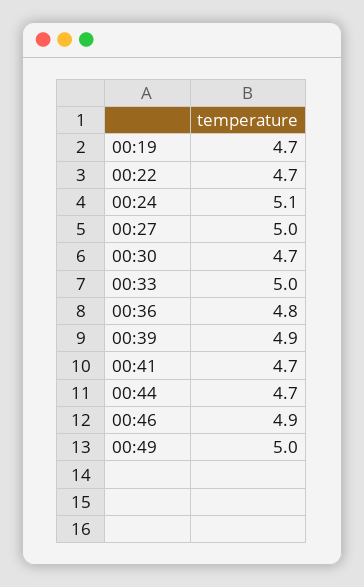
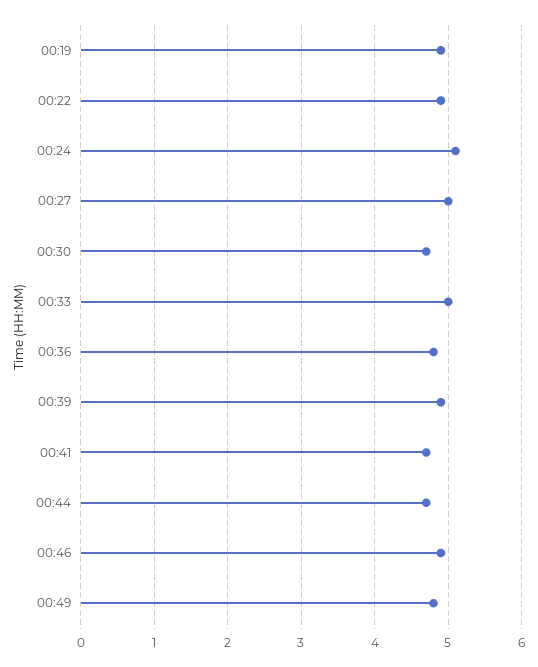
00:19: 4.7 -> 4.9
00:22: 4.7 -> 4.9
00:49: 5 -> 4.8

